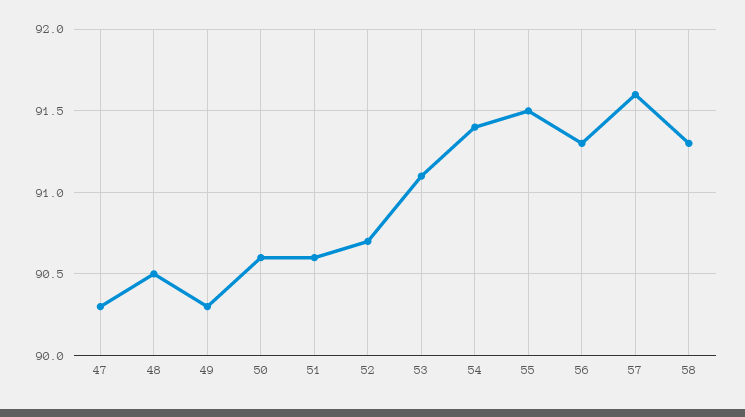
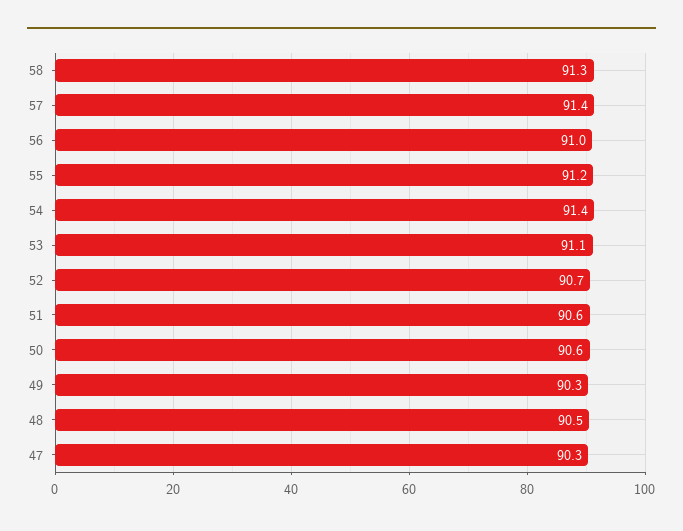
55: 91.5 -> 91.2
56: 91.3 -> 91
57: 91.6 -> 91.4

